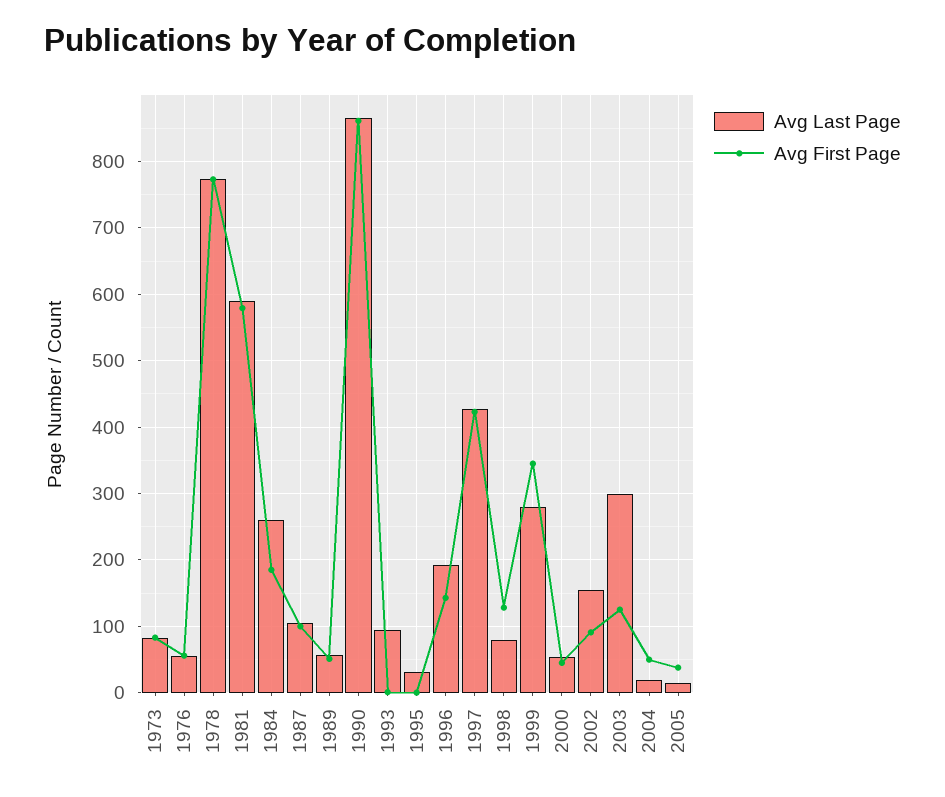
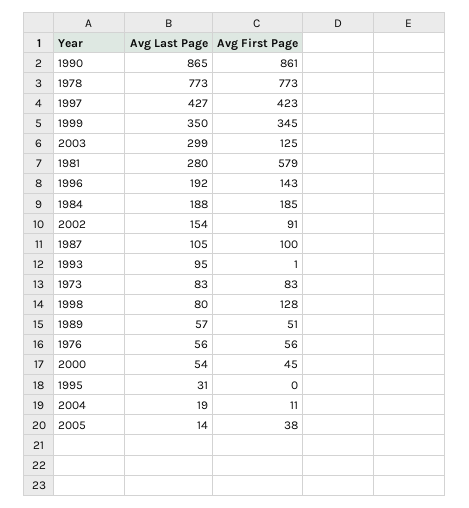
Avg Last Page, 1981: 590 -> 280
Avg Last Page, 1984: 260 -> 188
Avg Last Page, 1999: 280 -> 350
Avg First Page, 2004: 50 -> 11

